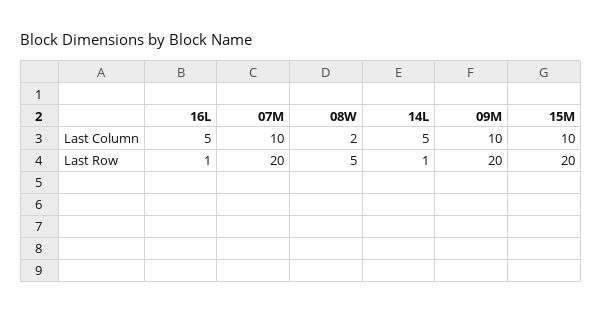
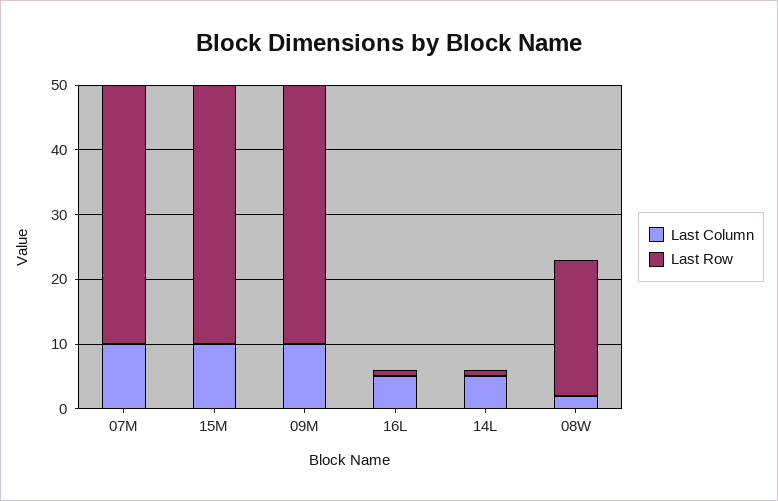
Last Row, 07M: 20 -> 40
Last Row, 08W: 5 -> 20
Last Row, 09M: 20 -> 40
Last Row, 15M: 20 -> 40

